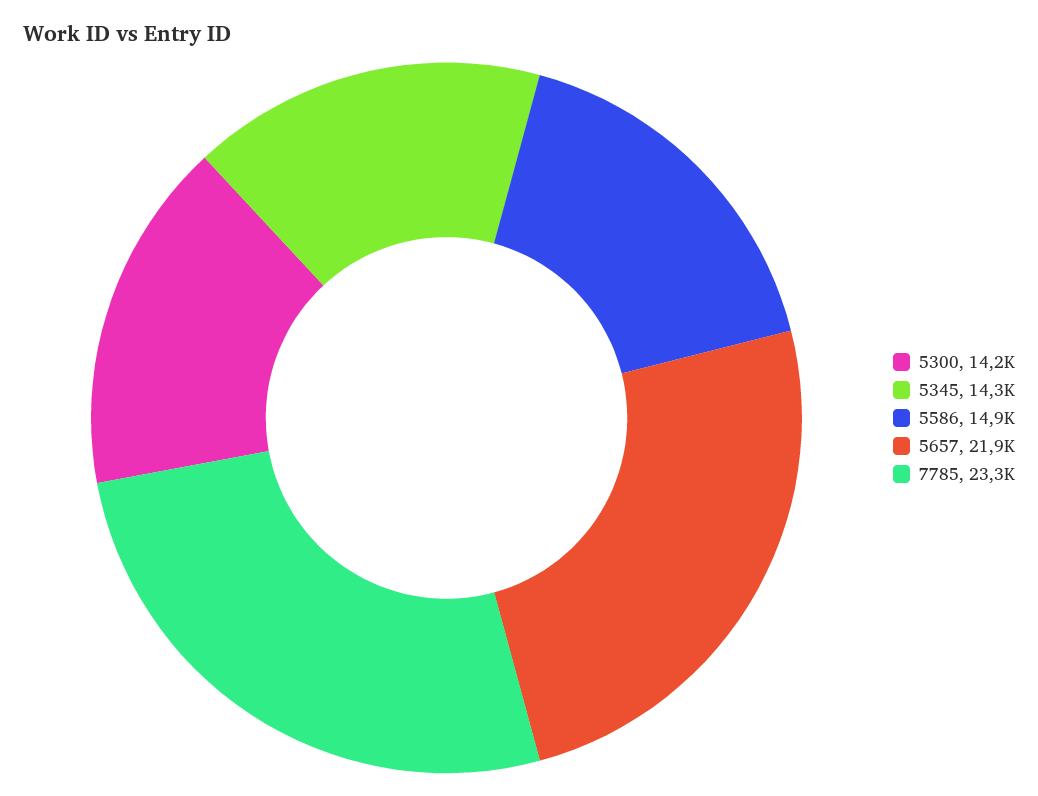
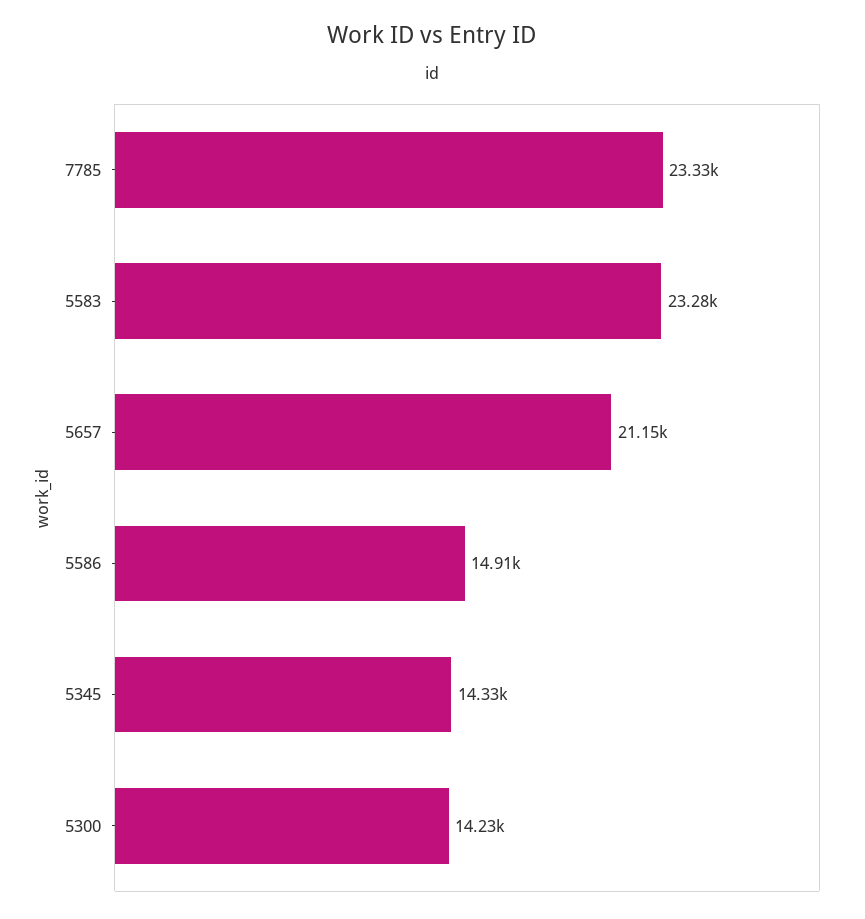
5657: 21900 -> 21150
5583: none -> 23280

